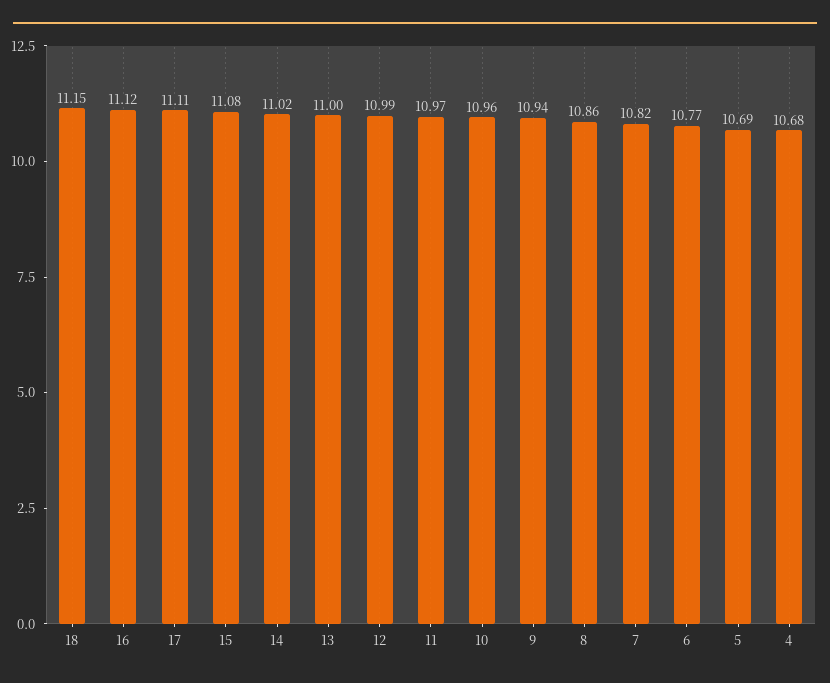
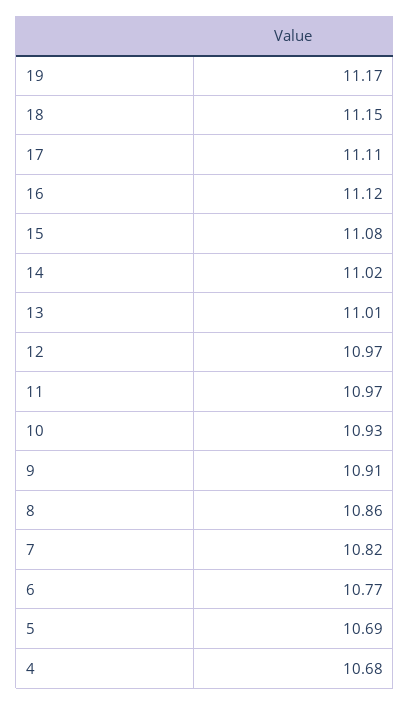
13: 11 -> 11.01
12: 10.99 -> 10.97
10: 10.96 -> 10.93
9: 10.94 -> 10.91
19: none -> 11.17

